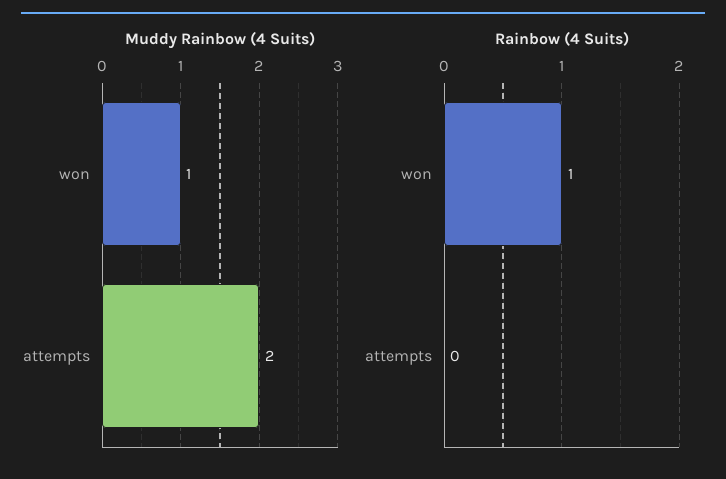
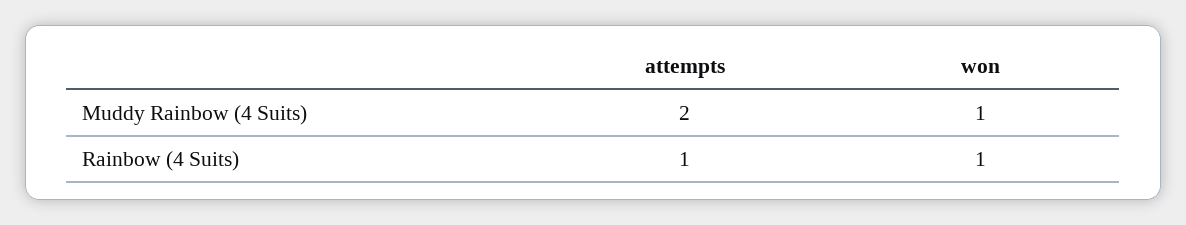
Rainbow (4 Suits), attempts: 0 -> 1

